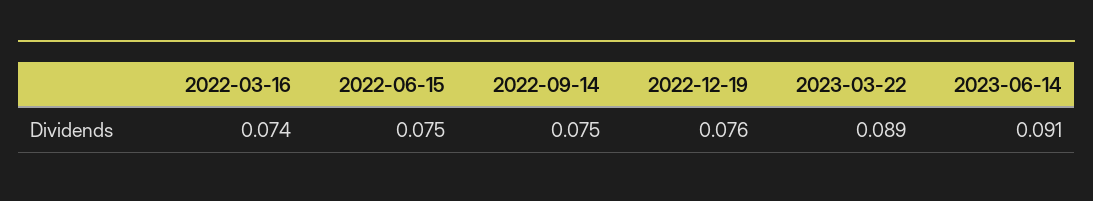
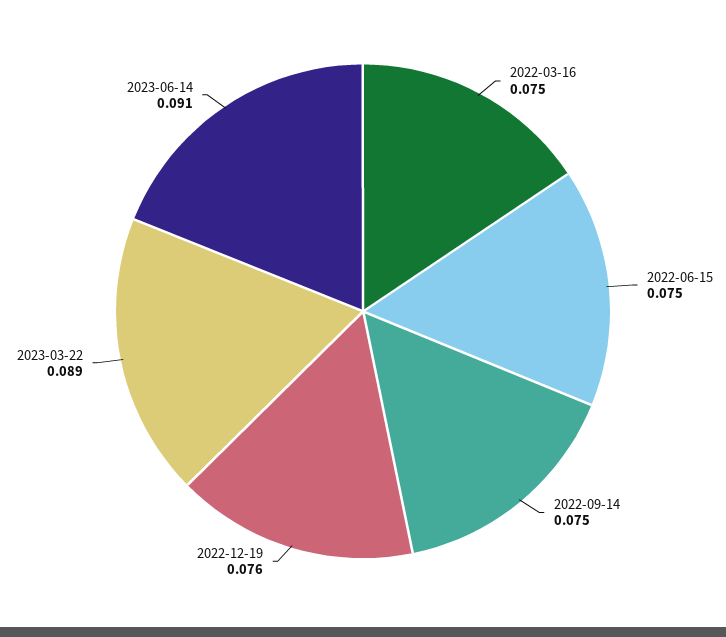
2022-03-16: 0.074 -> 0.075

